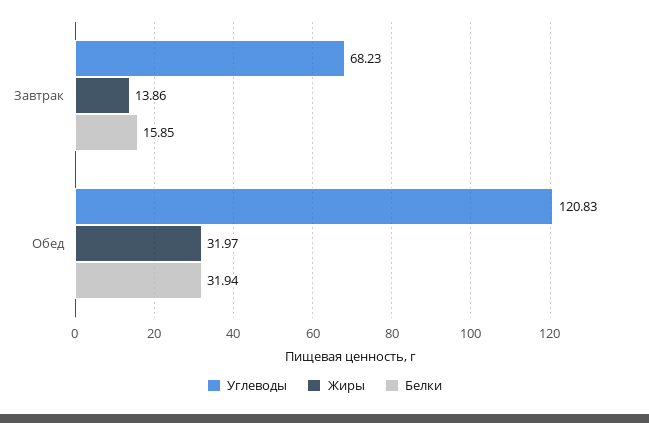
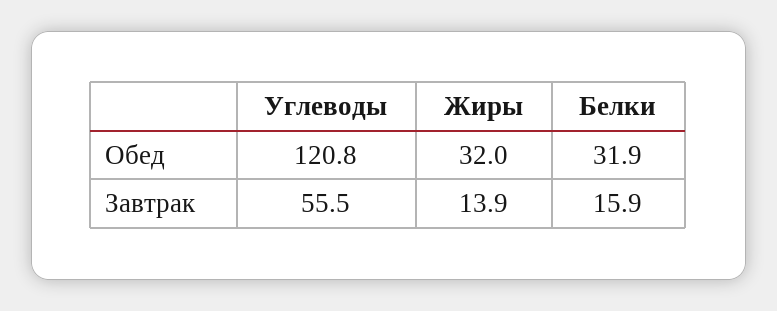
Углеводы, Завтрак: 68.23 -> 55.5

